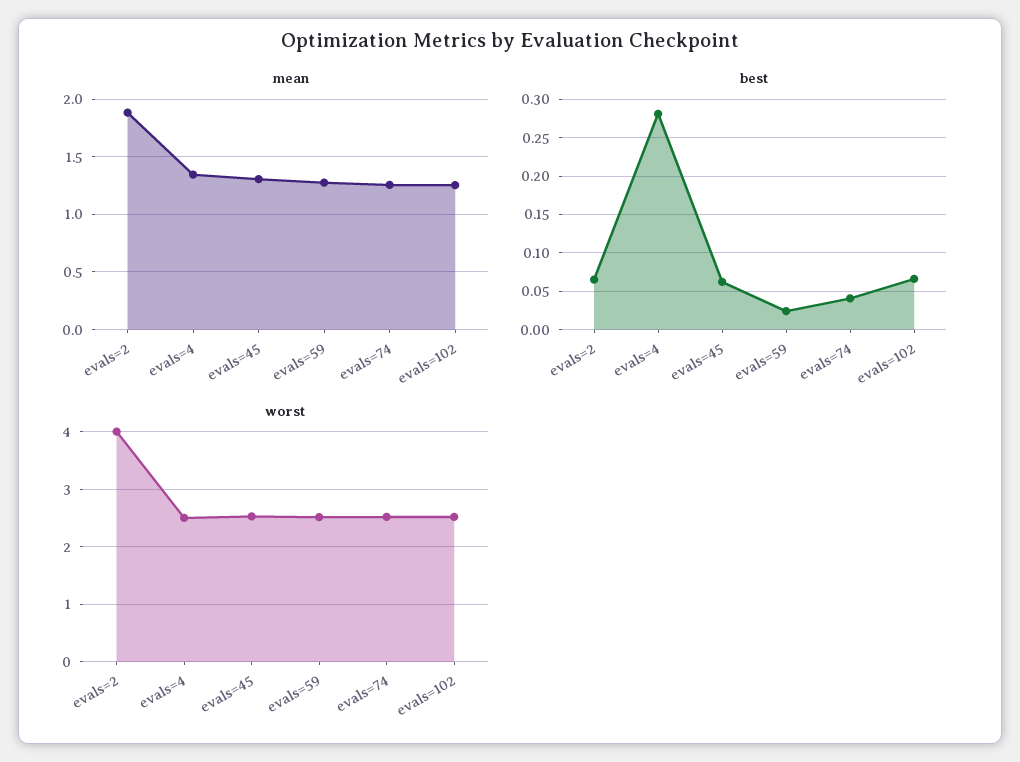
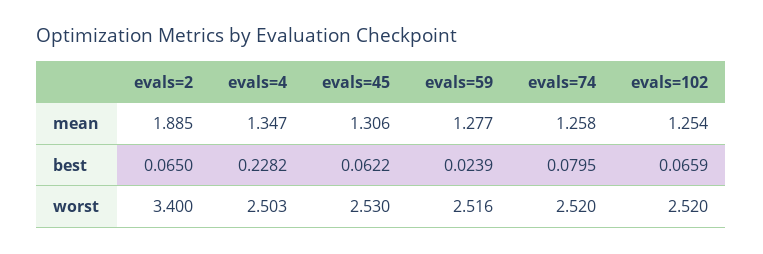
best, evals=4: 0.28 -> 0.2282
best, evals=74: 0.04 -> 0.0795
worst, evals=2: 4 -> 3.4

